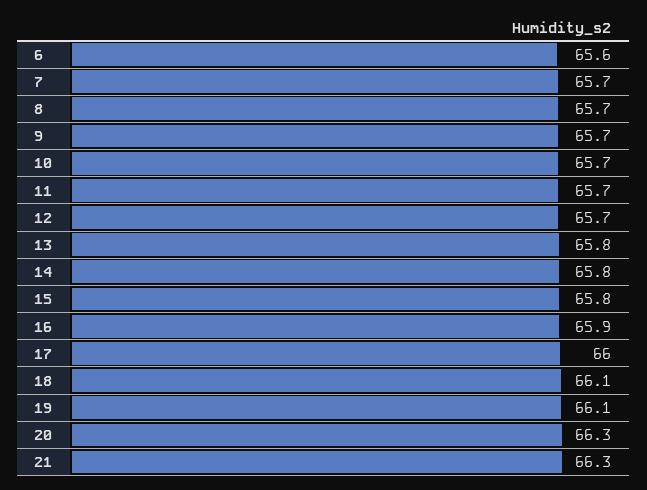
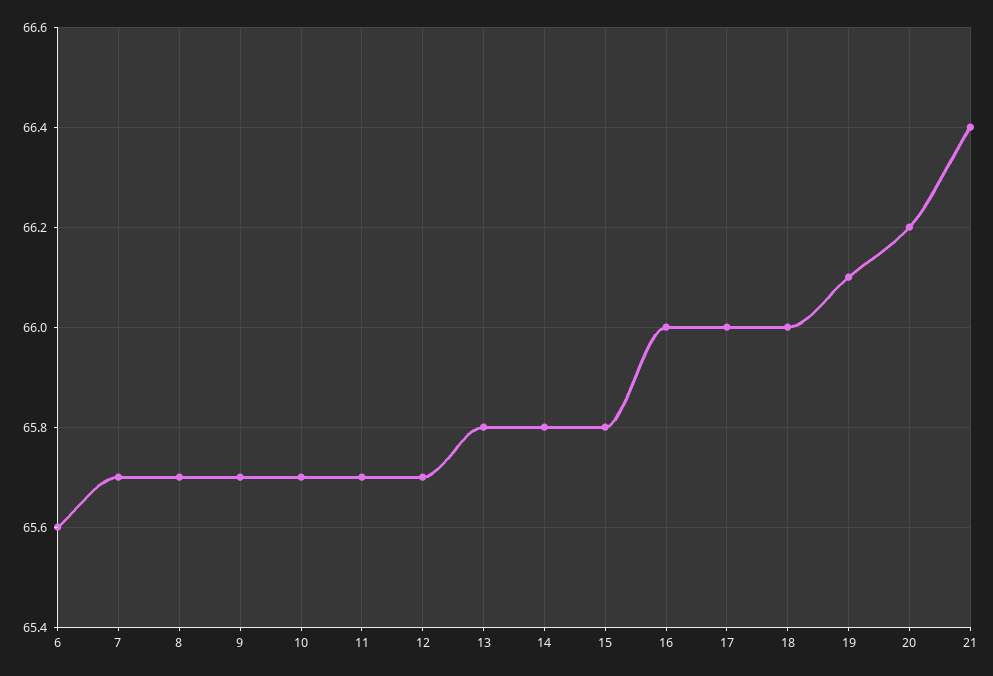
16: 65.9 -> 66
18: 66.1 -> 66
20: 66.3 -> 66.2
21: 66.3 -> 66.4

